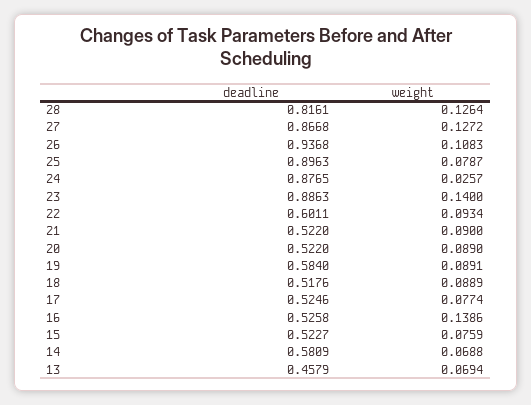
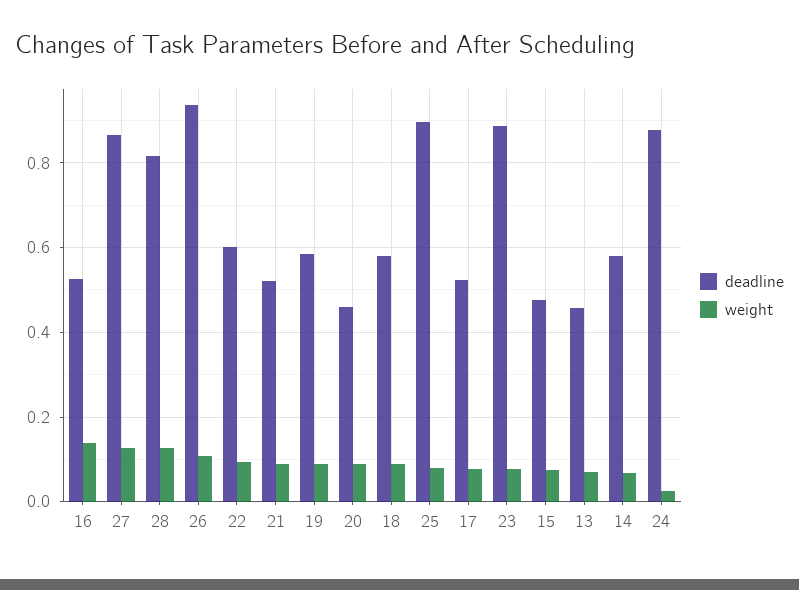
weight, 23: 0.14 -> 0.08
deadline, 20: 0.522 -> 0.46
deadline, 18: 0.5176 -> 0.58
deadline, 15: 0.5227 -> 0.48

